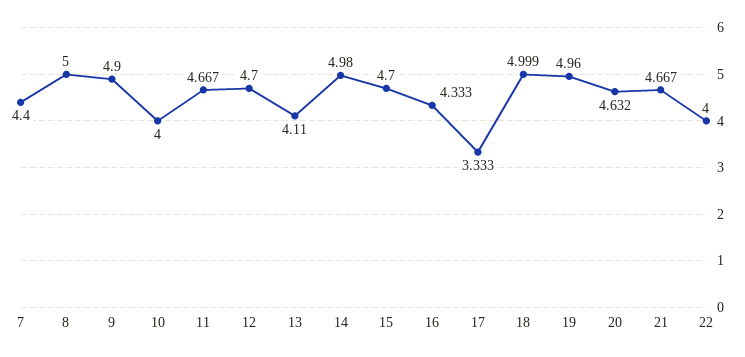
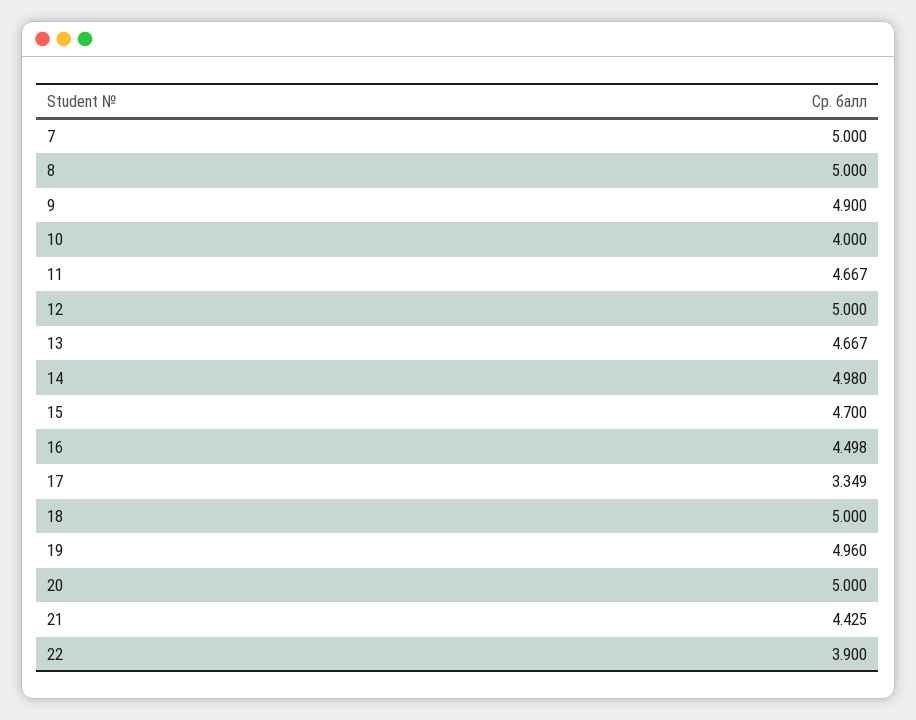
7: 4.4 -> 5
12: 4.7 -> 5
13: 4.11 -> 4.667
16: 4.333 -> 4.498
17: 3.333 -> 3.349
18: 4.999 -> 5
20: 4.632 -> 5
21: 4.667 -> 4.425
22: 4 -> 3.9

